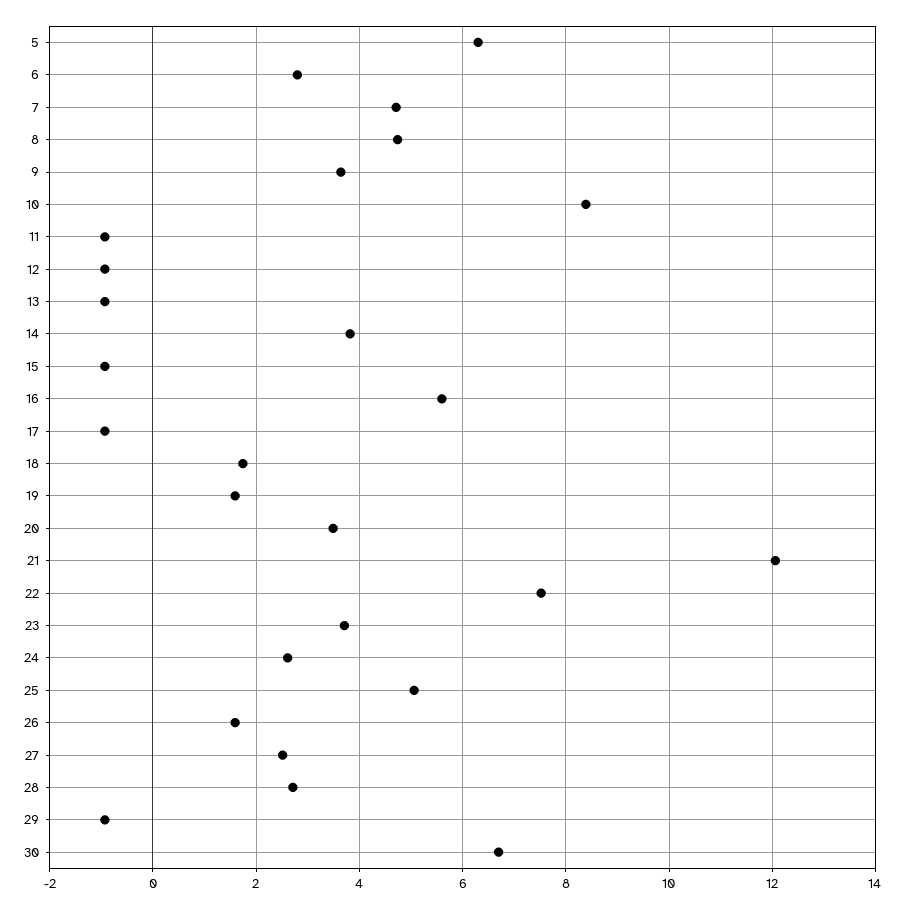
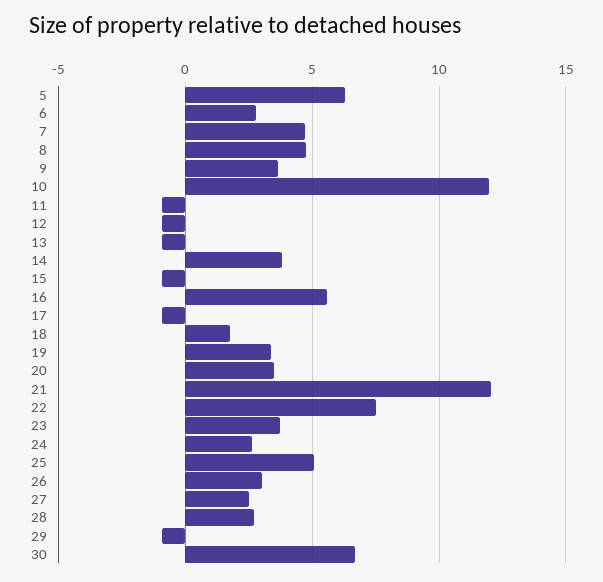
10: 8.4 -> 12
19: 1.6 -> 3.5
26: 1.6 -> 3

